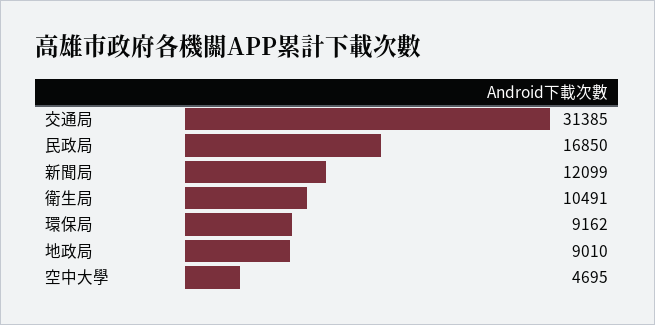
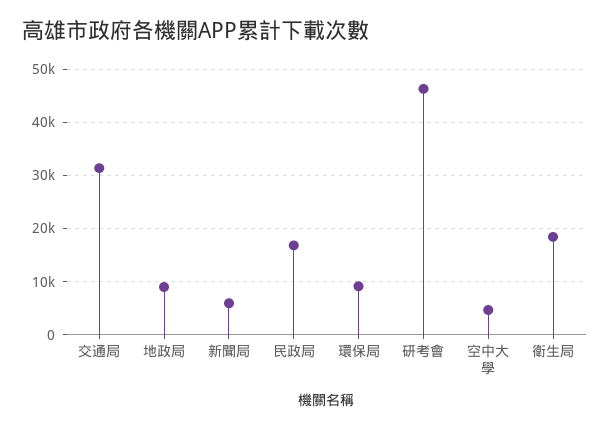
新聞局: 12099 -> 6000
衛生局: 10491 -> 18000
研考會: none -> 46000

